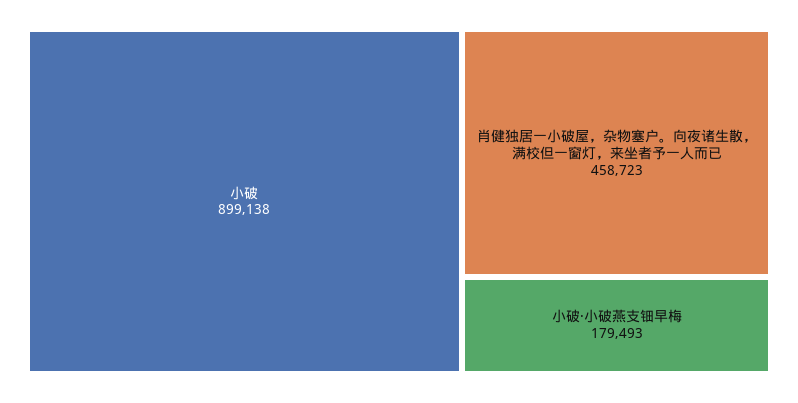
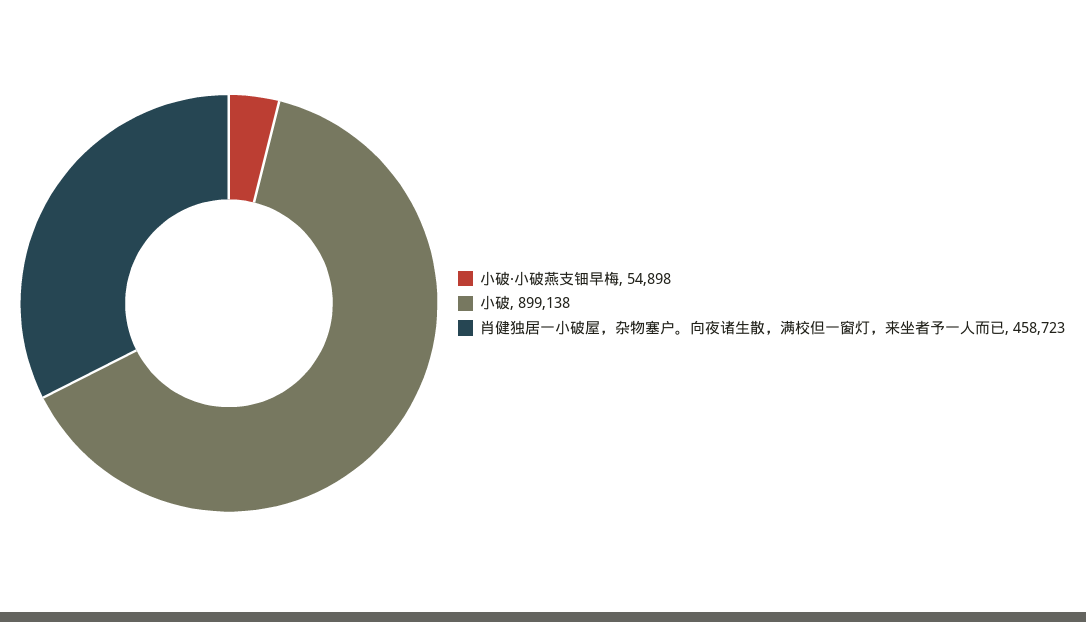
小破·小破燕支钿早梅: 179493 -> 54898

